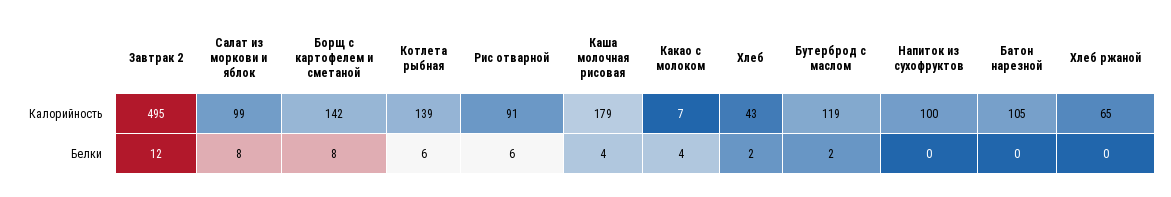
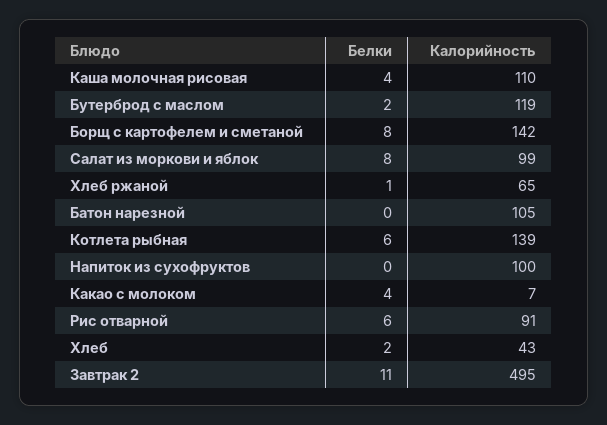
Каша молочная рисовая, Калорийность: 179 -> 110
Завтрак 2, Белки: 12 -> 11
Хлеб ржаной, Белки: 0 -> 1

